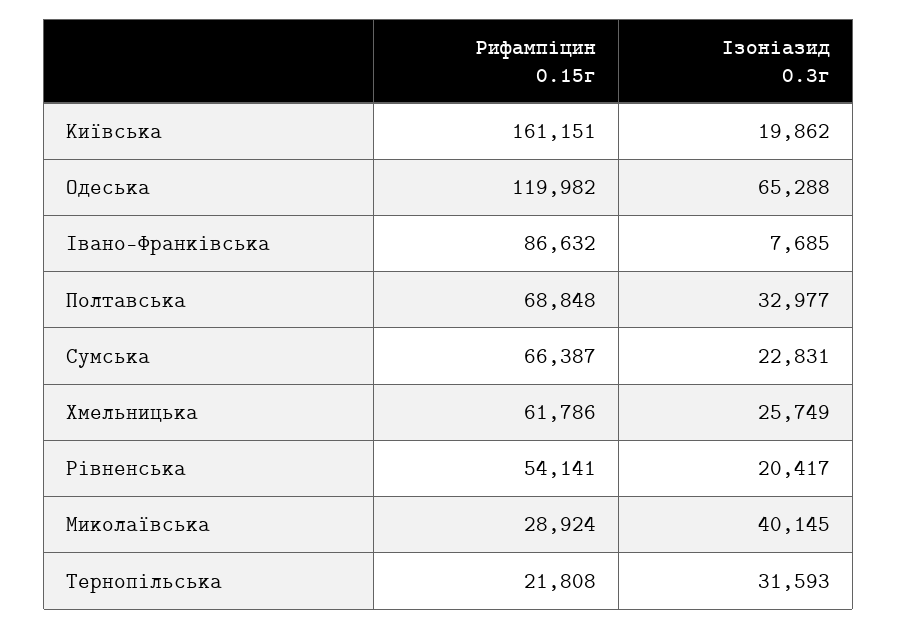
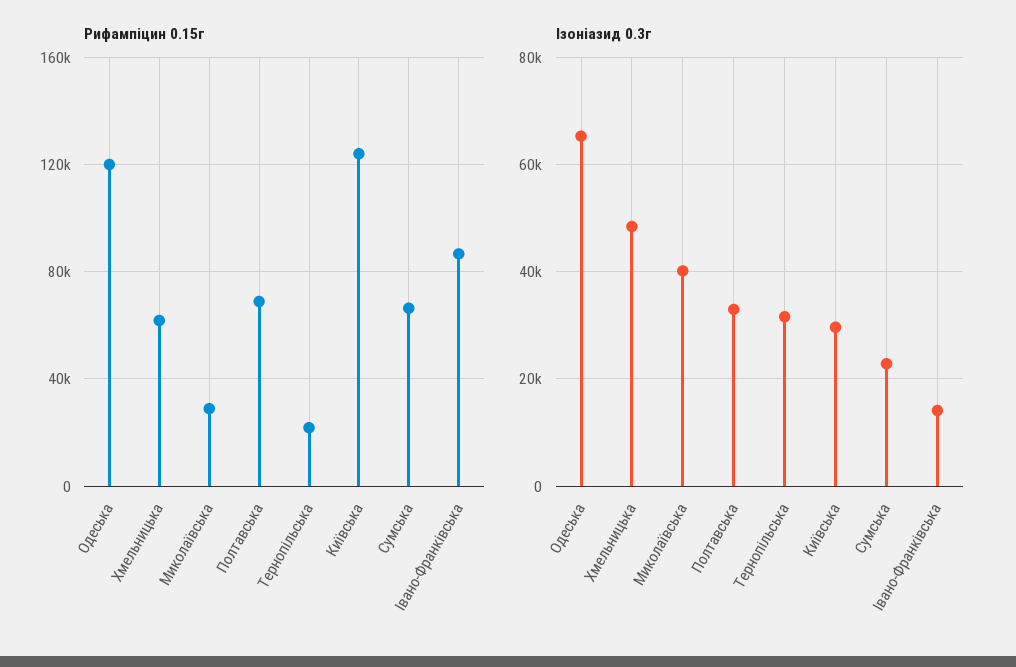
Рифампіцин 0.15г, Київська: 161151 -> 125000
Ізоніазид 0.3г, Київська: 19862 -> 30000
Ізоніазид 0.3г, Івано-Франківська: 7685 -> 14000
Ізоніазид 0.3г, Хмельницька: 25749 -> 48000
Рифампіцин 0.15г, Рівненська: 54141 -> none
Ізоніазид 0.3г, Рівненська: 20417 -> none

